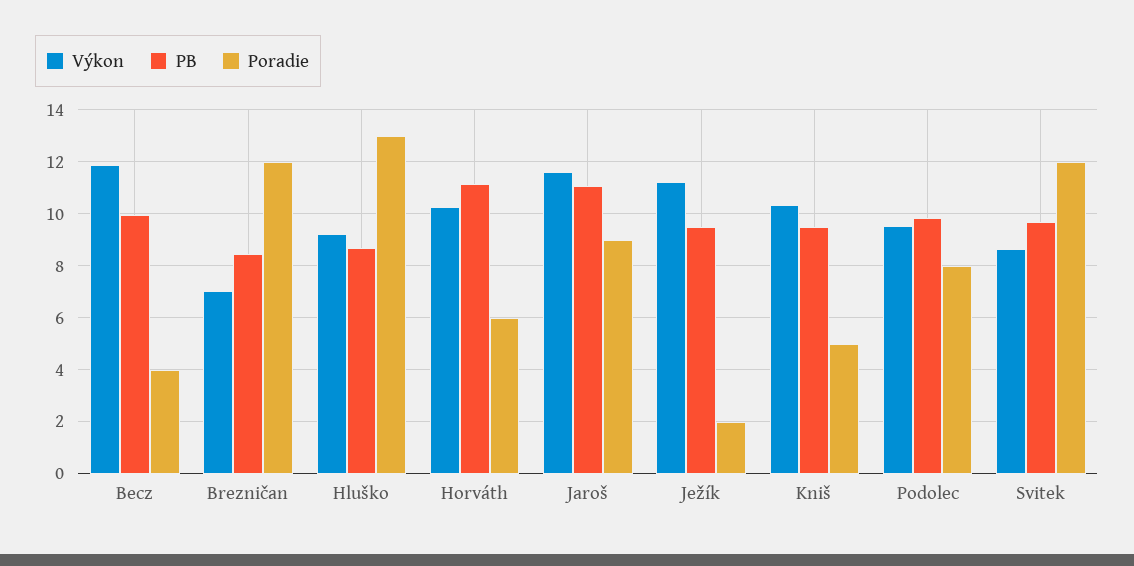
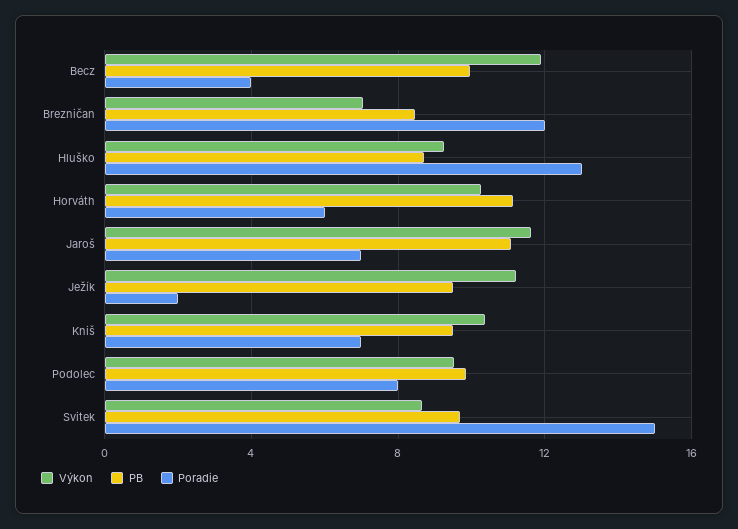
Poradie, Jaroš: 9 -> 7
Poradie, Kniš: 5 -> 7
Poradie, Svitek: 12 -> 15

